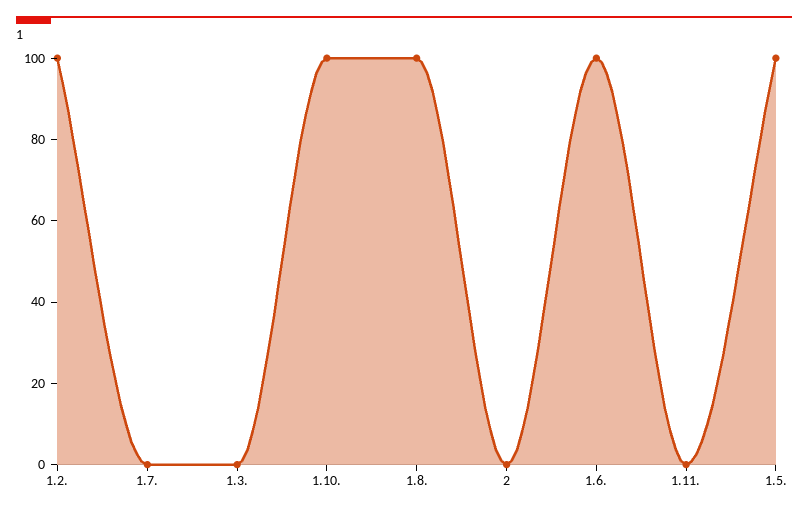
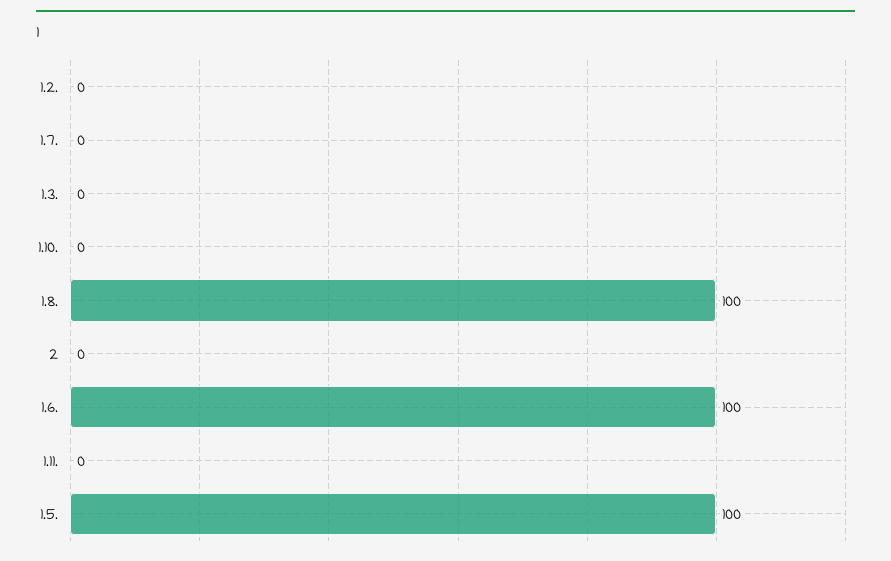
1.2.: 100 -> 0
1.10.: 100 -> 0

